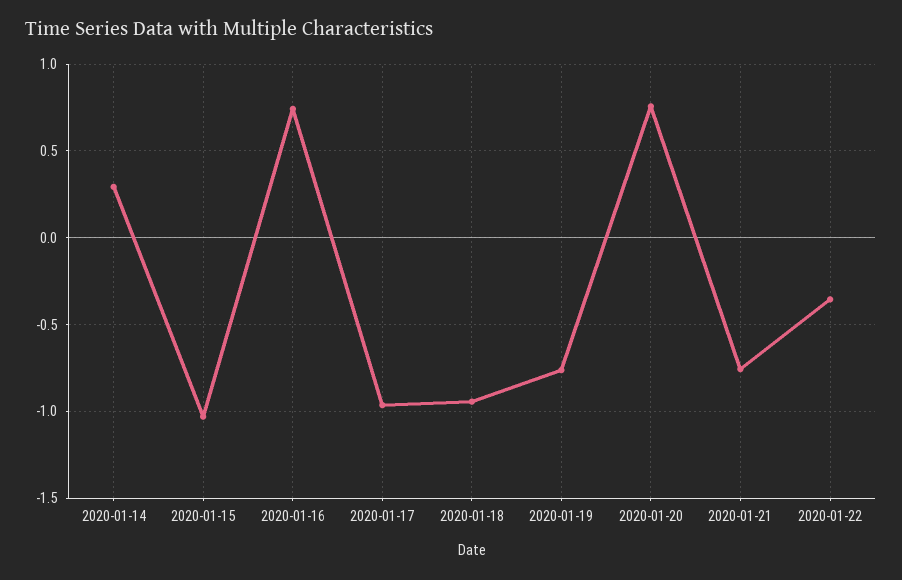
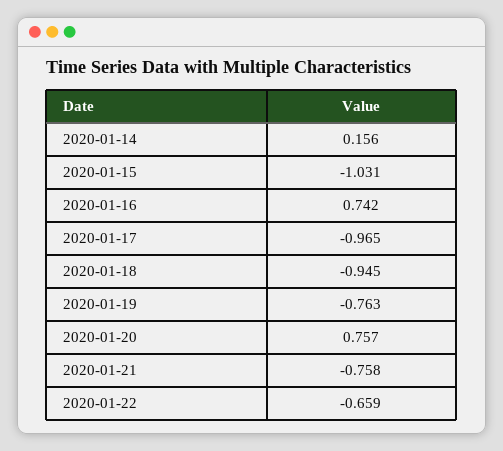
2020-01-14: 0.3 -> 0.156
2020-01-22: -0.35 -> -0.659

